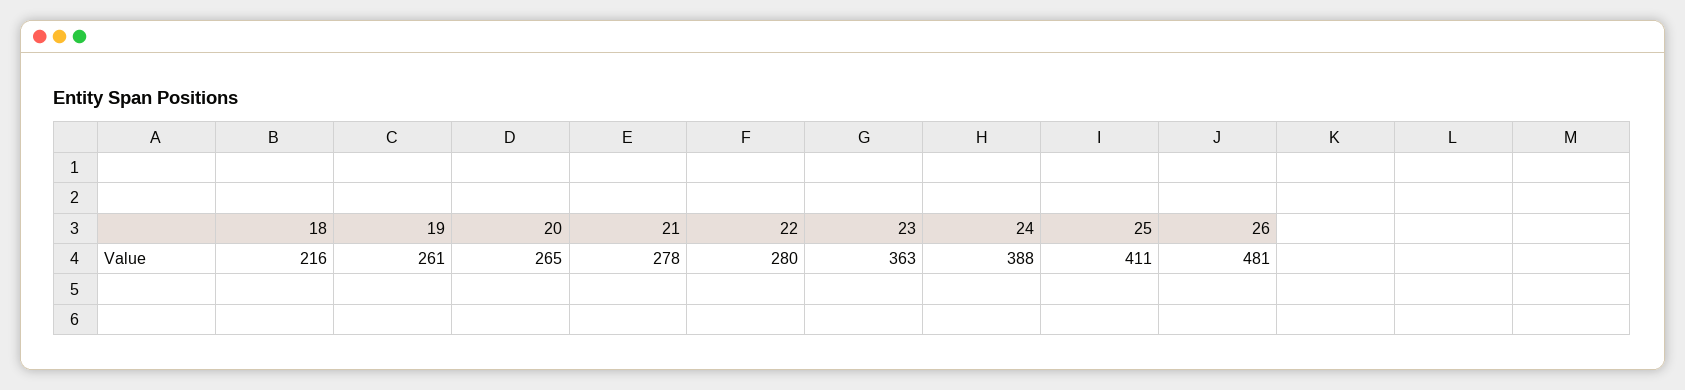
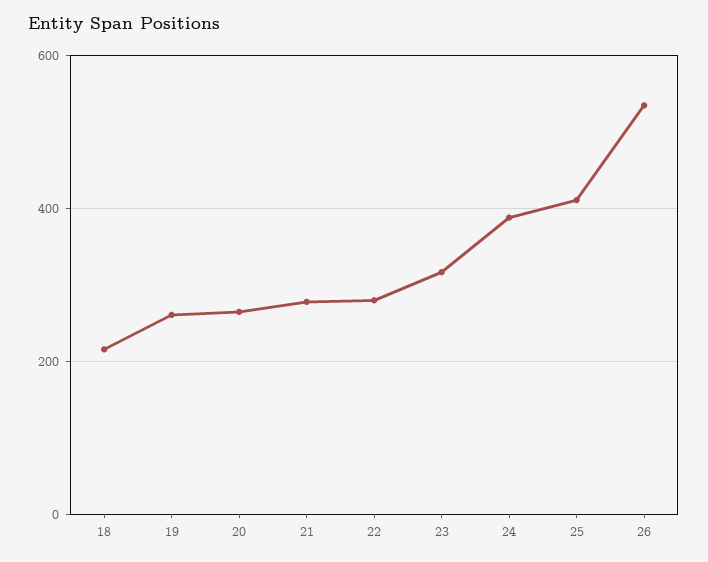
23: 363 -> 320
26: 481 -> 540

